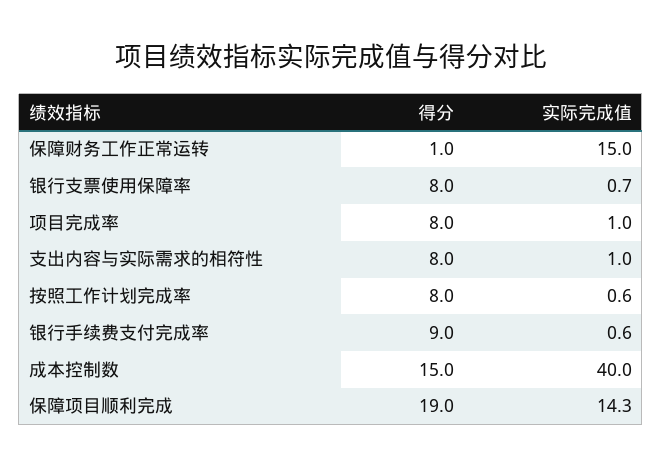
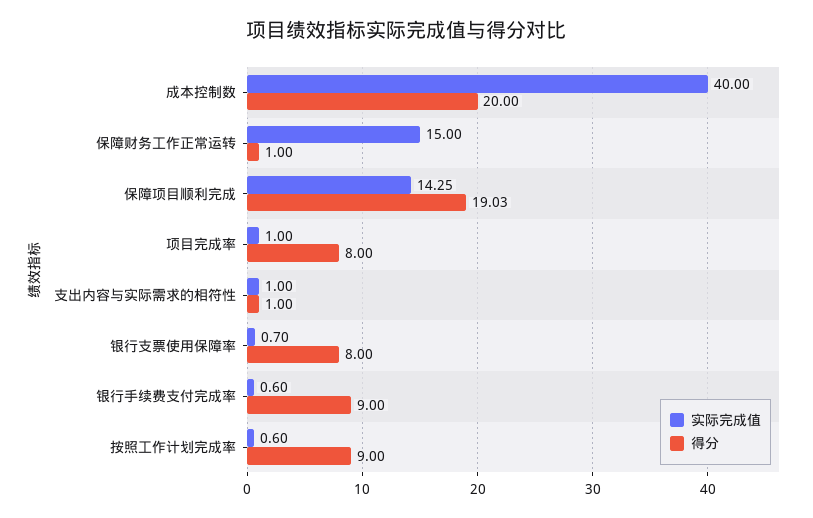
得分, 支出内容与实际需求的相符性: 8 -> 1
得分, 按照工作计划完成率: 8 -> 9
得分, 成本控制数: 15 -> 20

